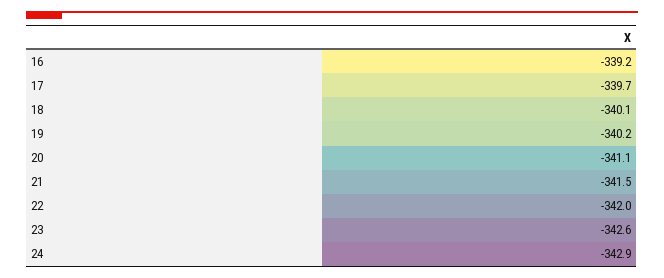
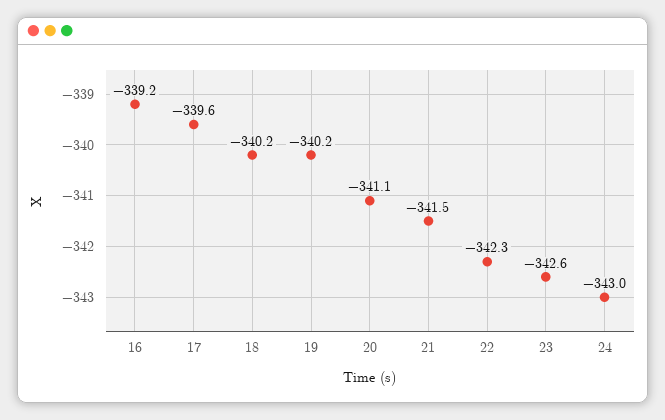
17: -339.7 -> -339.6
18: -340.1 -> -340.2
22: -342 -> -342.3
24: -342.9 -> -343

